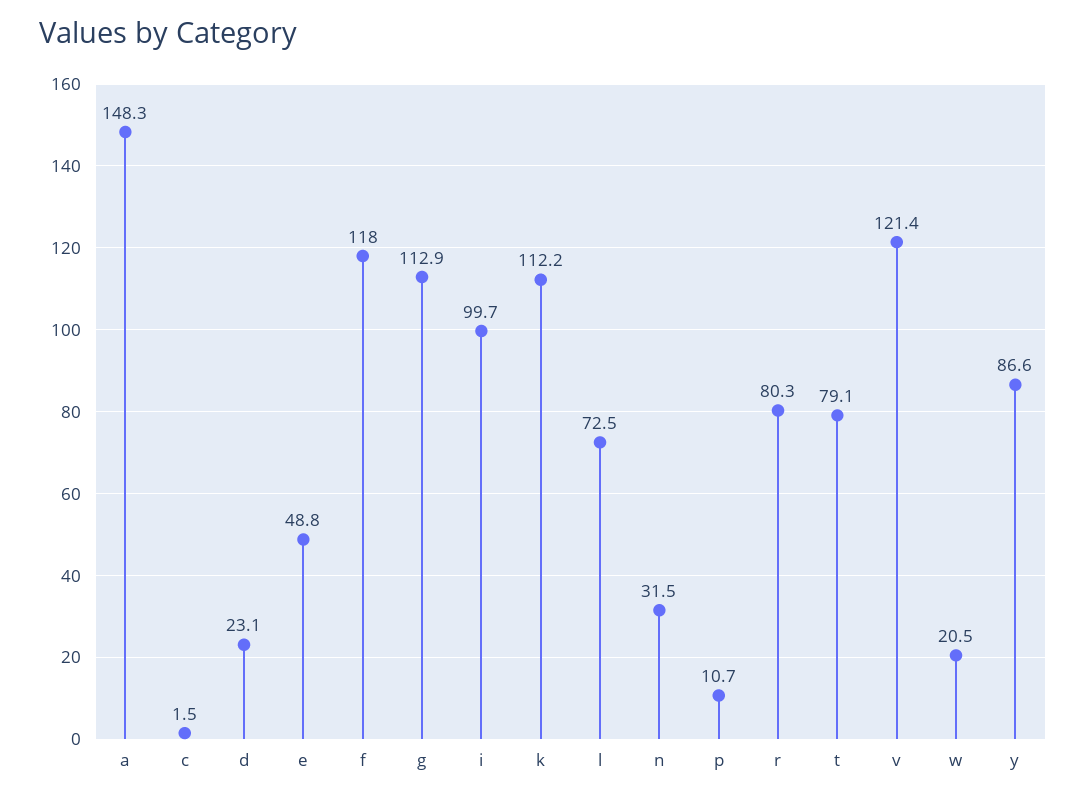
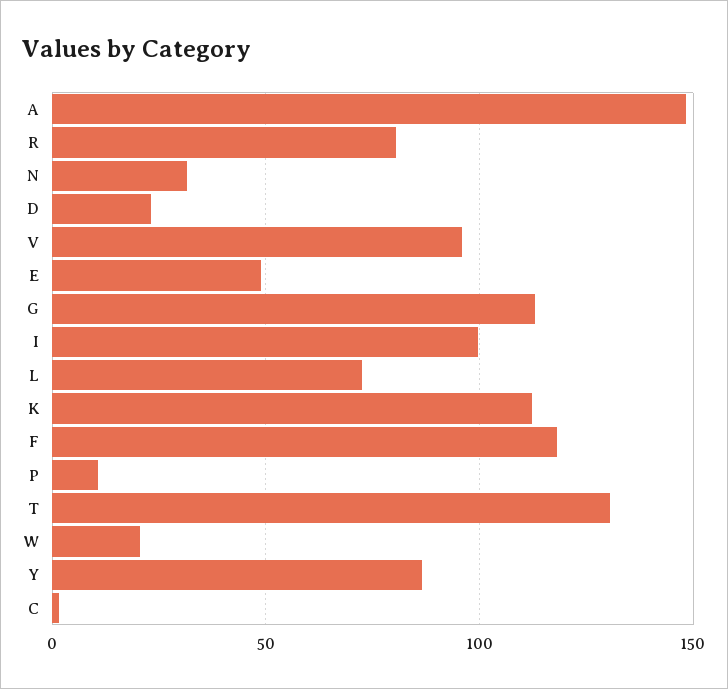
t: 79.1 -> 130
v: 121.4 -> 95

